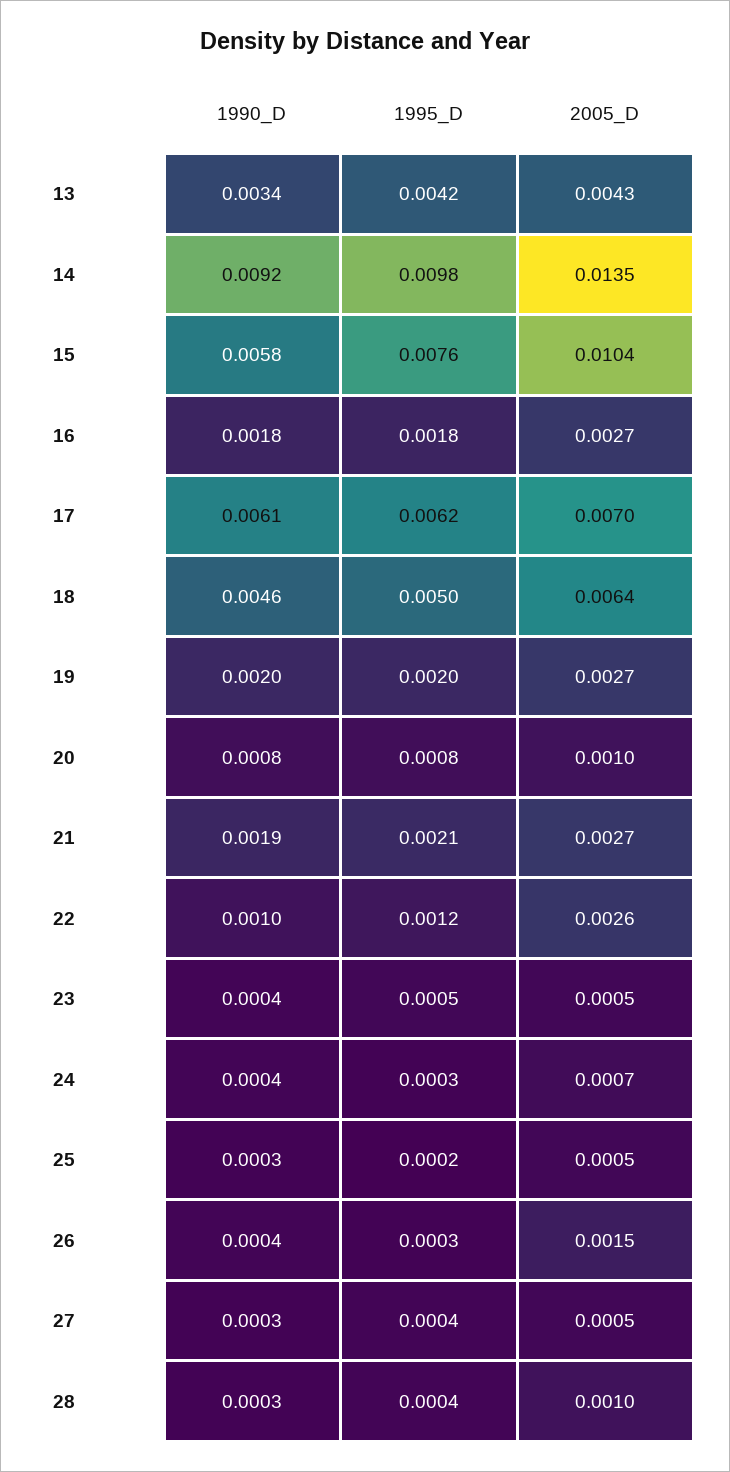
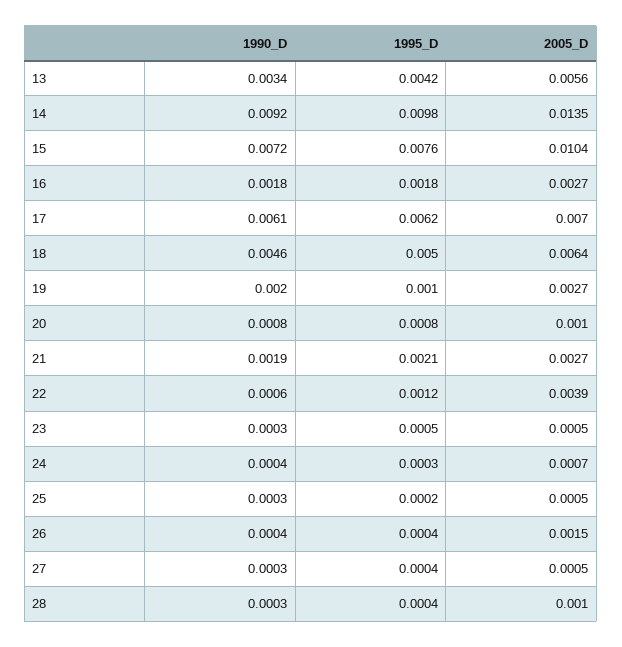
2005_D, 13: 0.0043 -> 0.0056
1990_D, 15: 0.0058 -> 0.0072
1995_D, 19: 0.002 -> 0.001
1990_D, 22: 0.001 -> 0.0006
2005_D, 22: 0.0026 -> 0.0039
1990_D, 23: 0.0004 -> 0.0003
1995_D, 26: 0.0003 -> 0.0004

